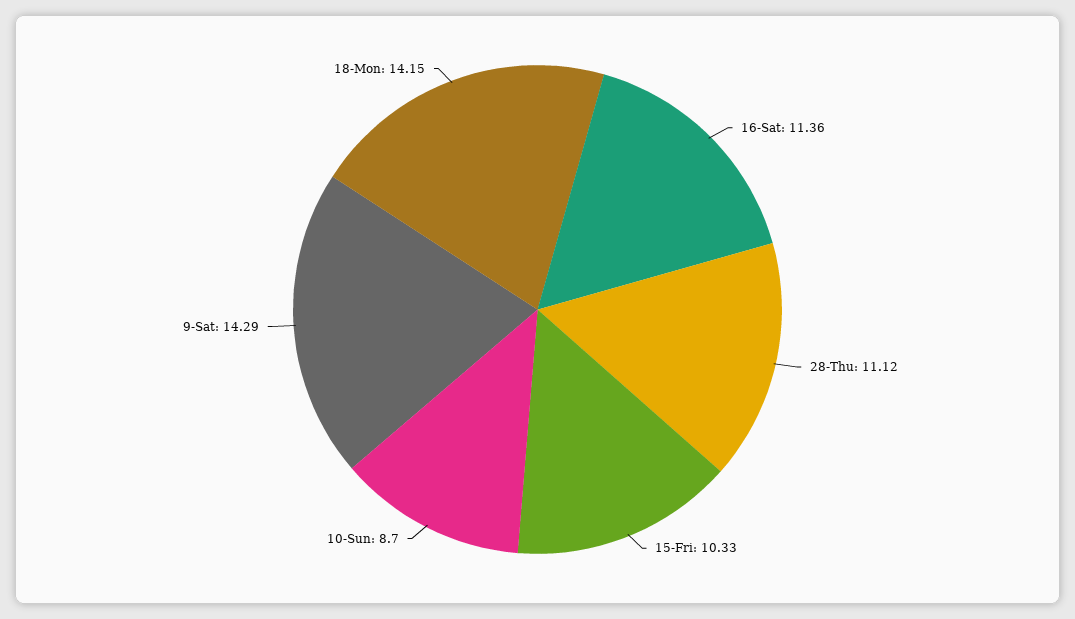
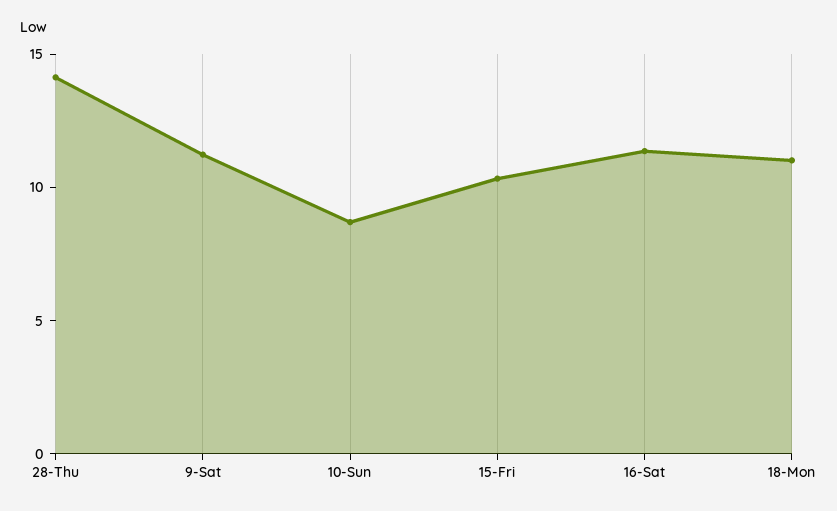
28-Thu: 11.12 -> 14
9-Sat: 14.29 -> 11
18-Mon: 14.15 -> 11

